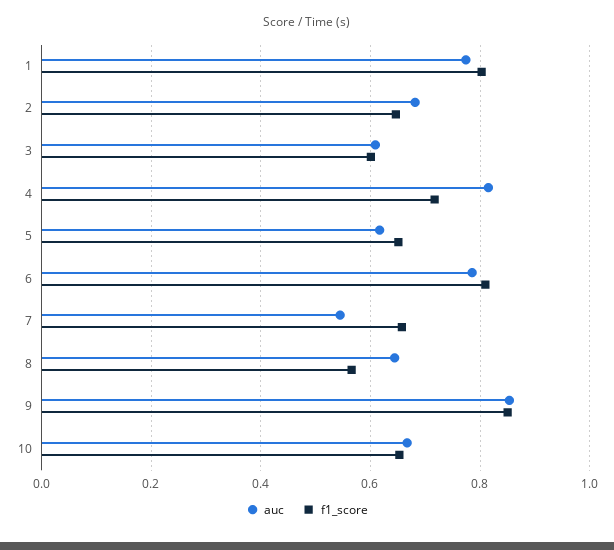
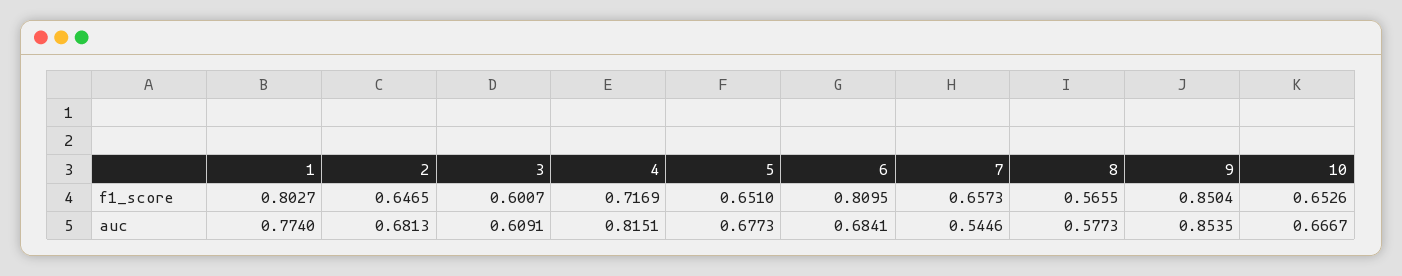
auc, 5: 0.62 -> 0.6773
auc, 6: 0.78 -> 0.6841
auc, 8: 0.64 -> 0.5773

